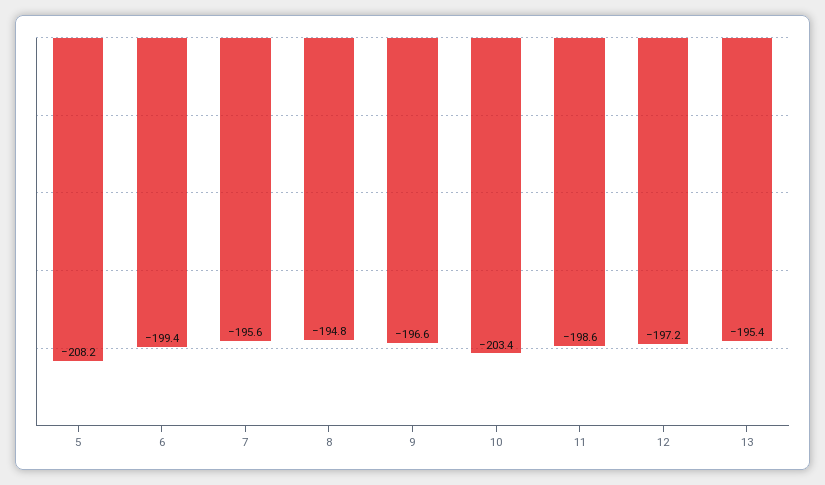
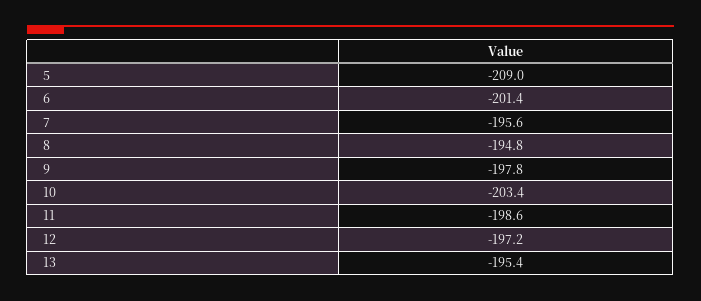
5: -208.2 -> -209
6: -199.4 -> -201.4
9: -196.6 -> -197.8

